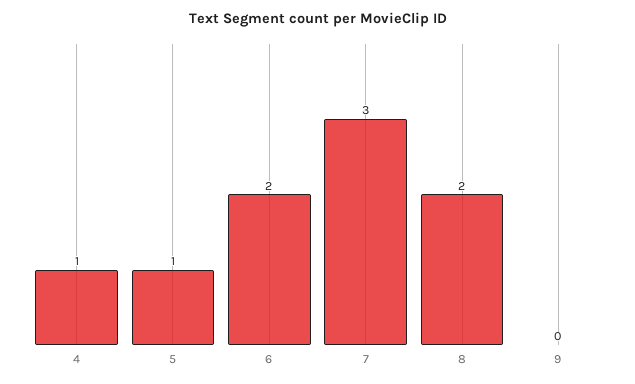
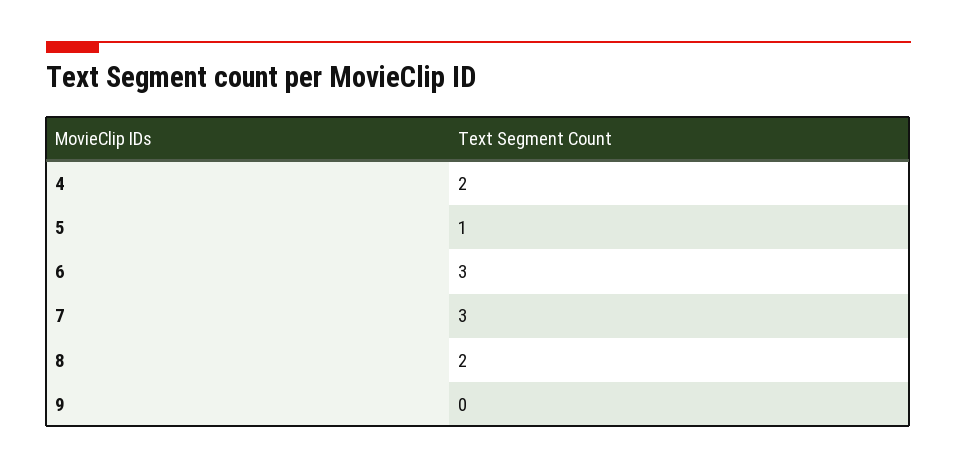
4: 1 -> 2
6: 2 -> 3

